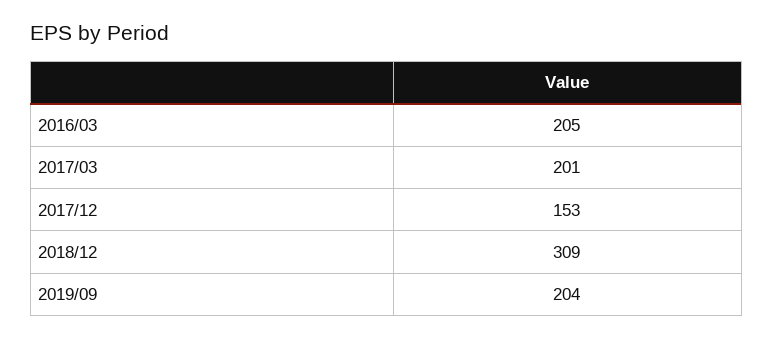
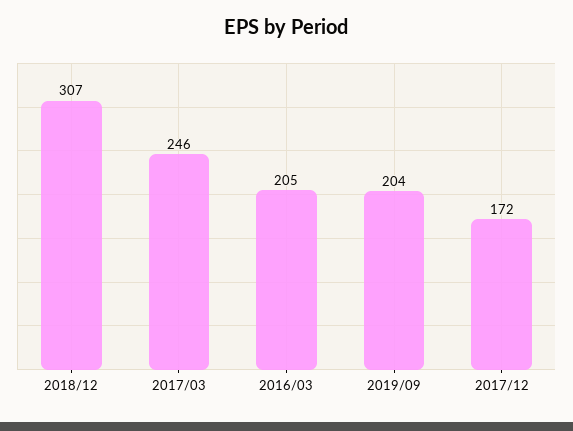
2017/03: 201 -> 246
2017/12: 153 -> 172
2018/12: 309 -> 307

